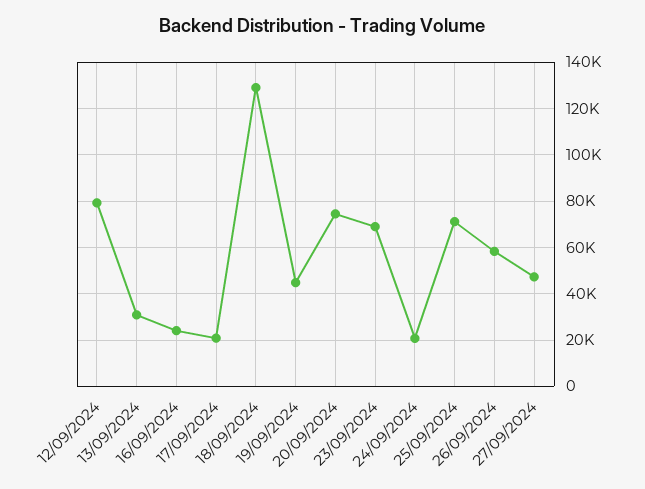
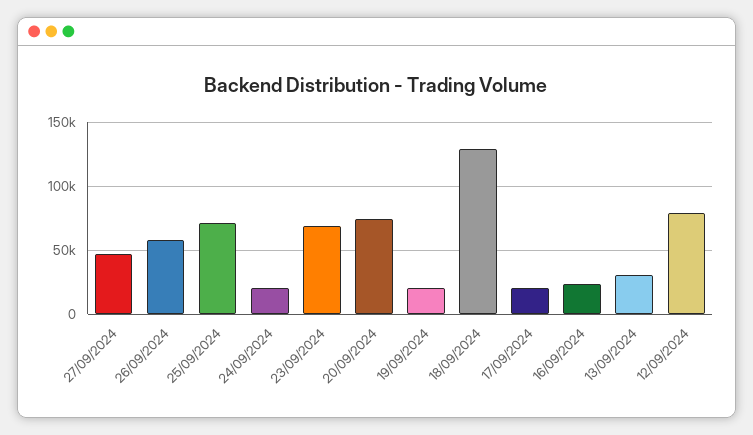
19/09/2024: 45000 -> 20000

